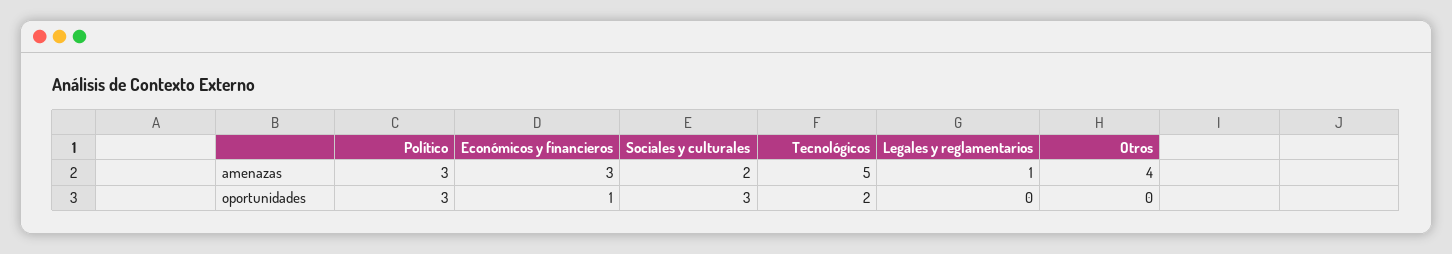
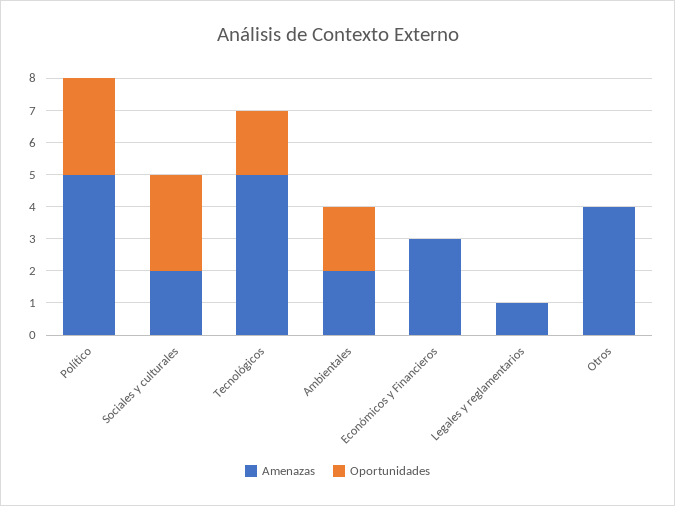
amenazas, Político: 3 -> 5
oportunidades, Económicos y financieros: 1 -> 0
amenazas, Ambientales: none -> 2
oportunidades, Ambientales: none -> 2

